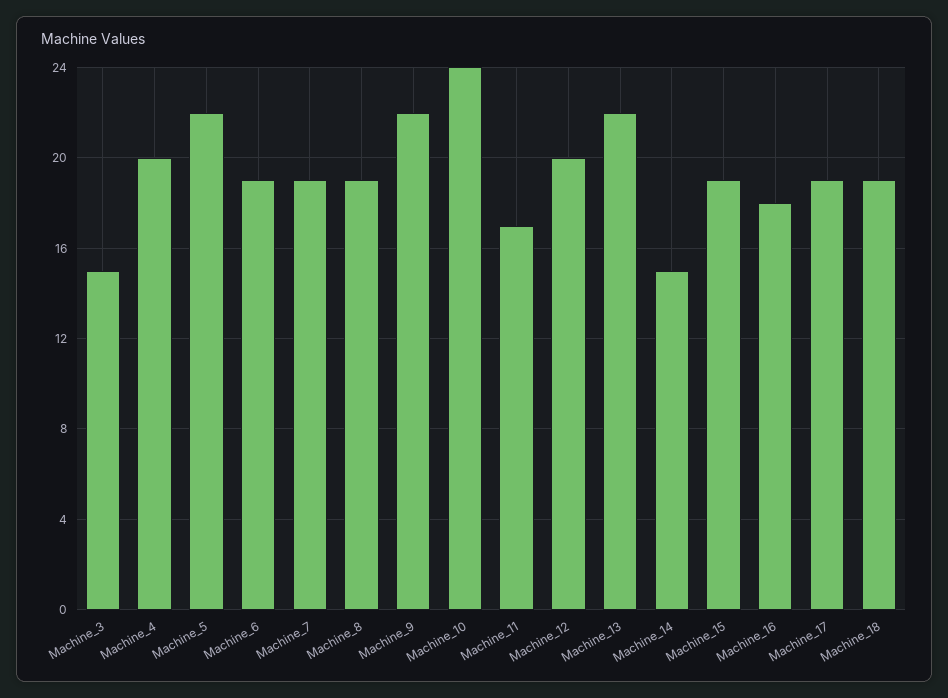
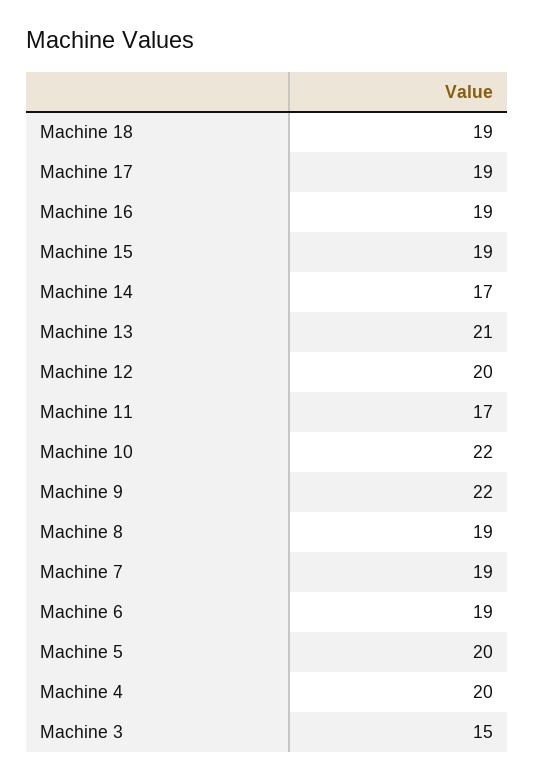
Machine_5: 22 -> 20
Machine_10: 24 -> 22
Machine_13: 22 -> 21
Machine_14: 15 -> 17
Machine_16: 18 -> 19

